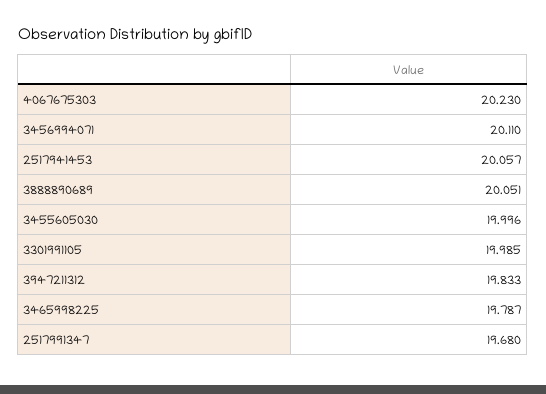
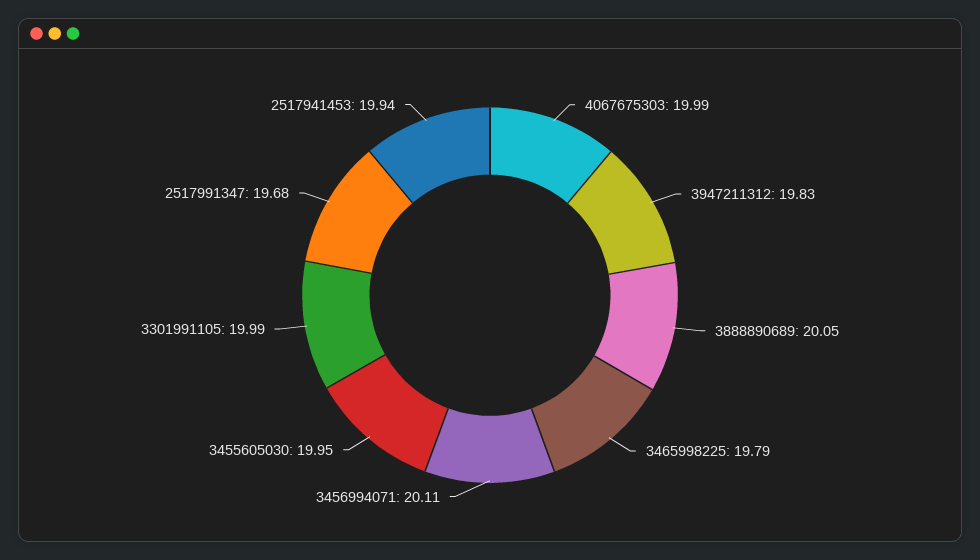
4067675303: 20.23 -> 19.99
2517941453: 20.057 -> 19.94
3455605030: 19.996 -> 19.95

